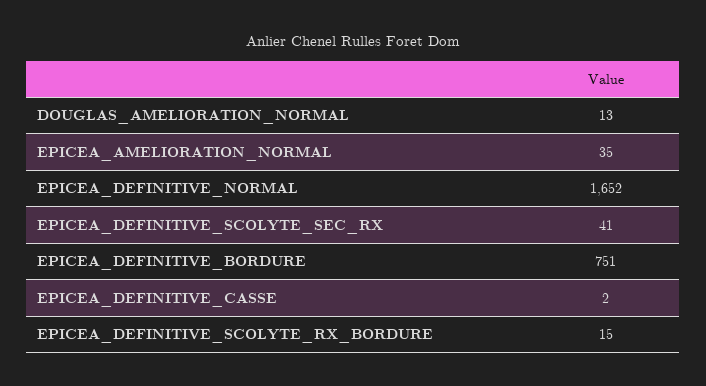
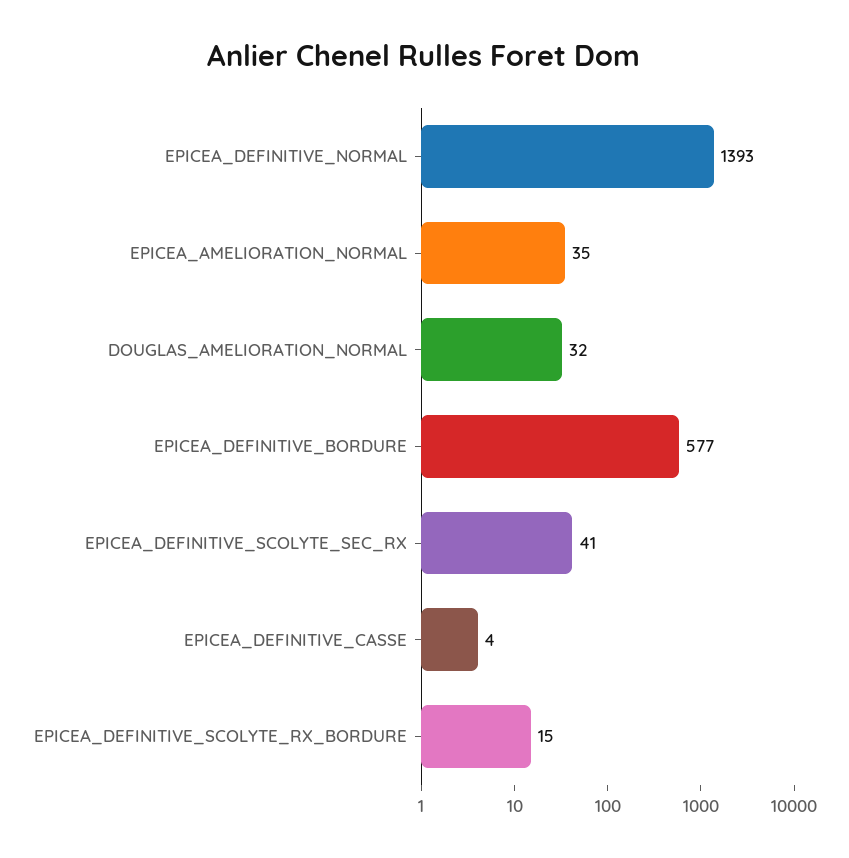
DOUGLAS_AMELIORATION_NORMAL: 13 -> 32
EPICEA_DEFINITIVE_NORMAL: 1652 -> 1393
EPICEA_DEFINITIVE_BORDURE: 751 -> 577
EPICEA_DEFINITIVE_CASSE: 2 -> 4

